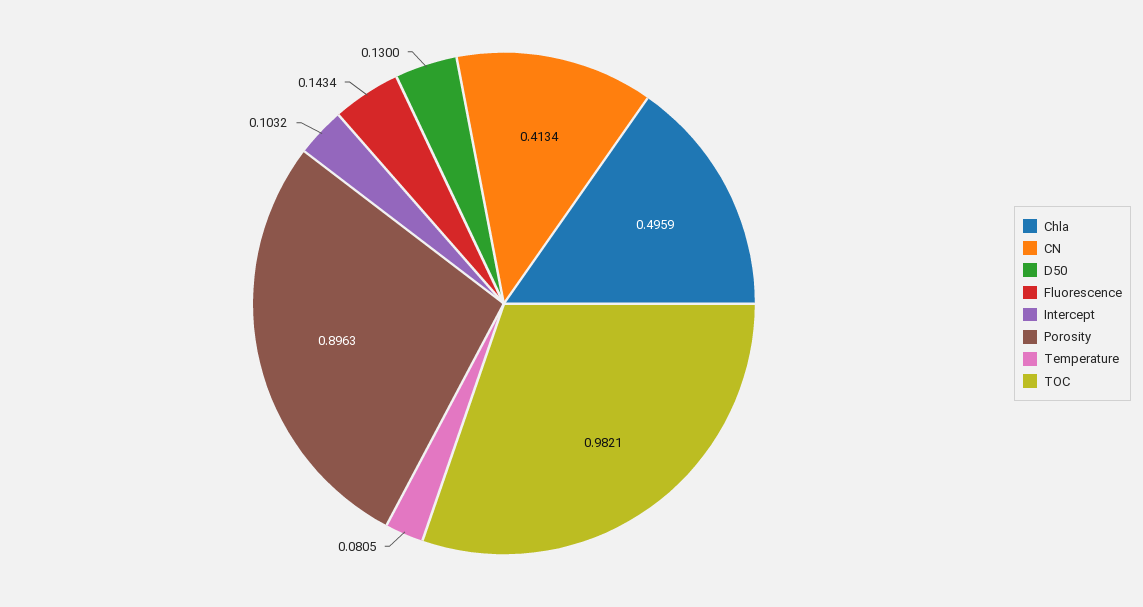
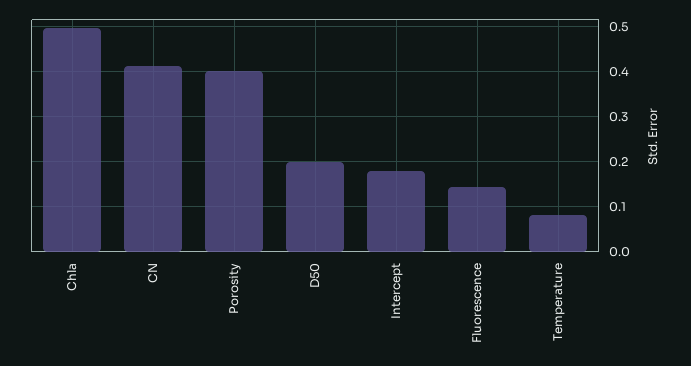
D50: 0.13 -> 0.2
Intercept: 0.1032 -> 0.18
Porosity: 0.8963 -> 0.4
TOC: 0.9821 -> none

